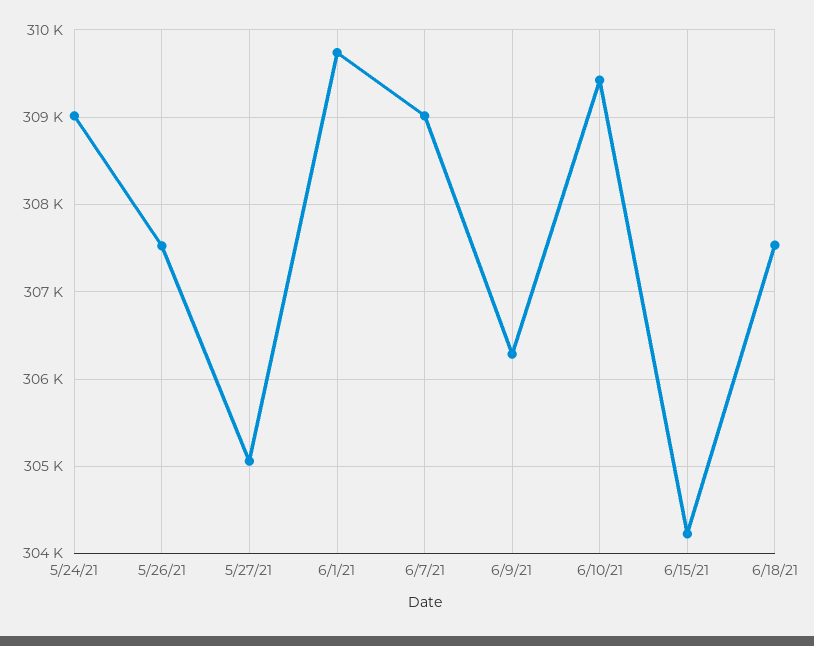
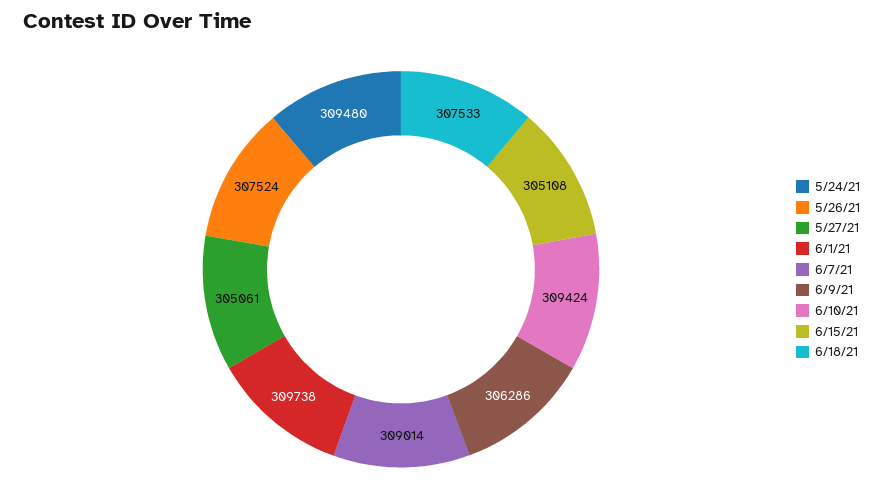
5/24/21: 309000 -> 309480
6/15/21: 304200 -> 305108

